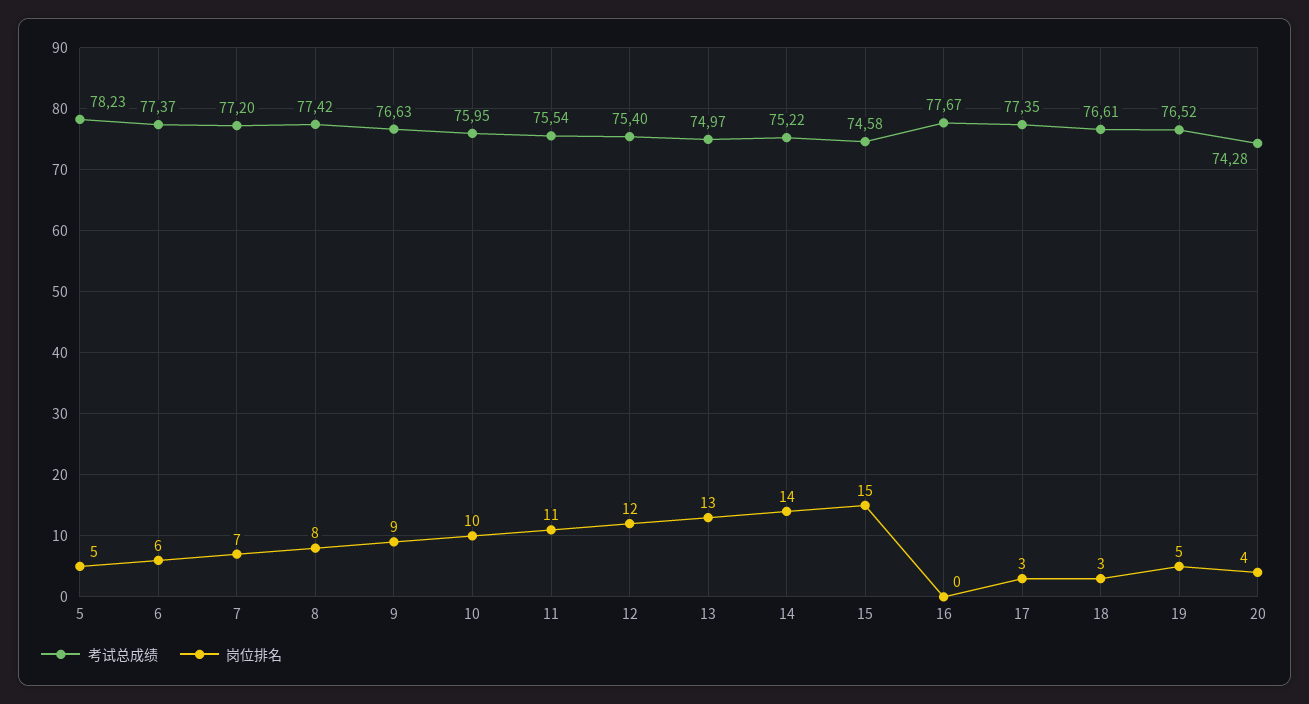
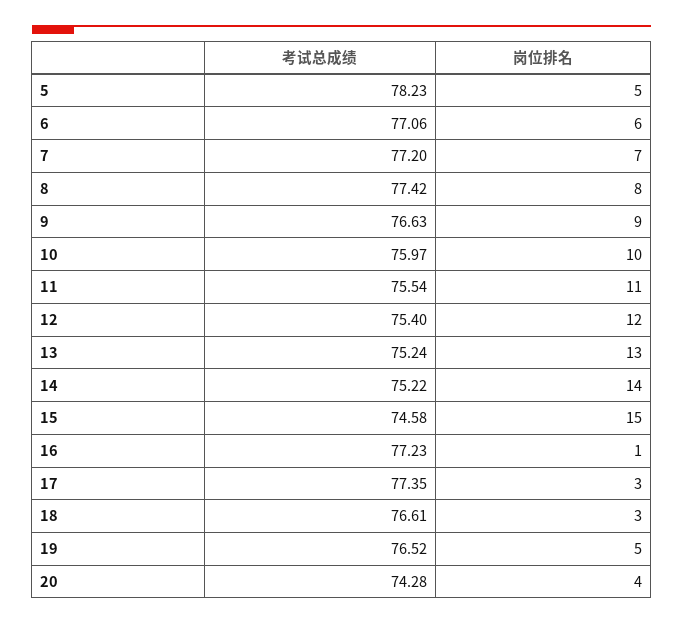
考试总成绩, 6: 77.37 -> 77.06
考试总成绩, 10: 75.95 -> 75.97
考试总成绩, 13: 74.97 -> 75.24
考试总成绩, 16: 77.67 -> 77.23
岗位排名, 16: 0 -> 1

